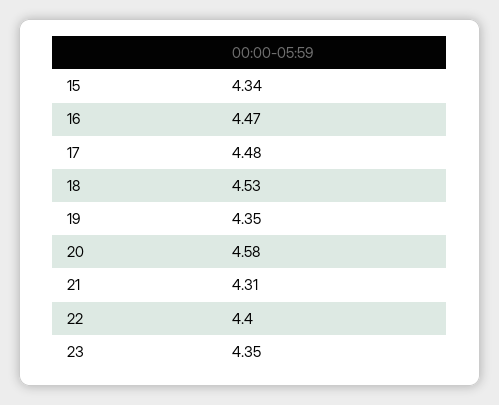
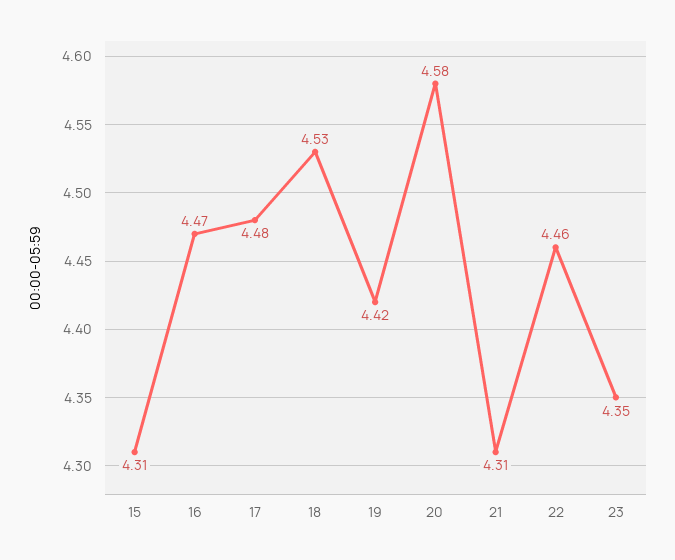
15: 4.34 -> 4.31
19: 4.35 -> 4.42
22: 4.4 -> 4.46

